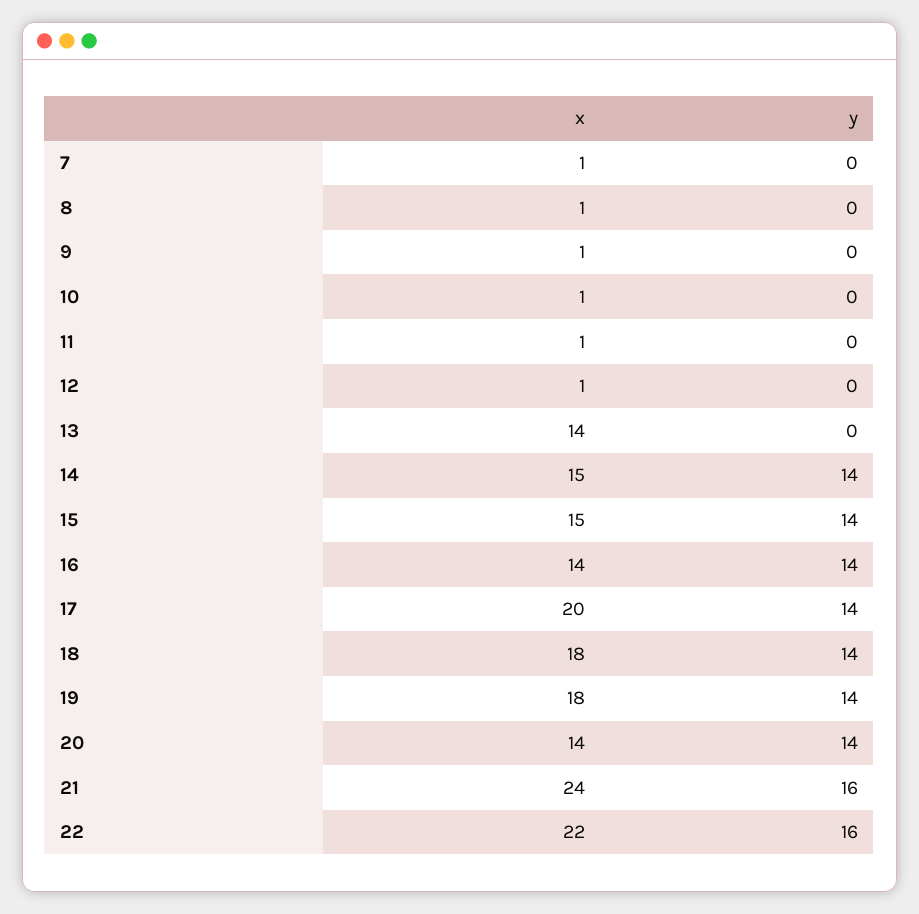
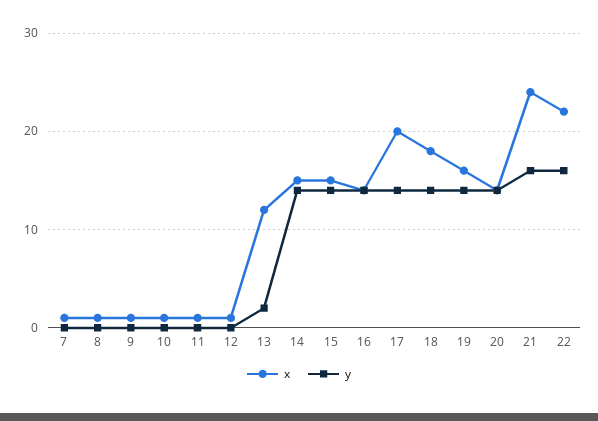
x, 13: 14 -> 12
y, 13: 0 -> 2
x, 19: 18 -> 16

